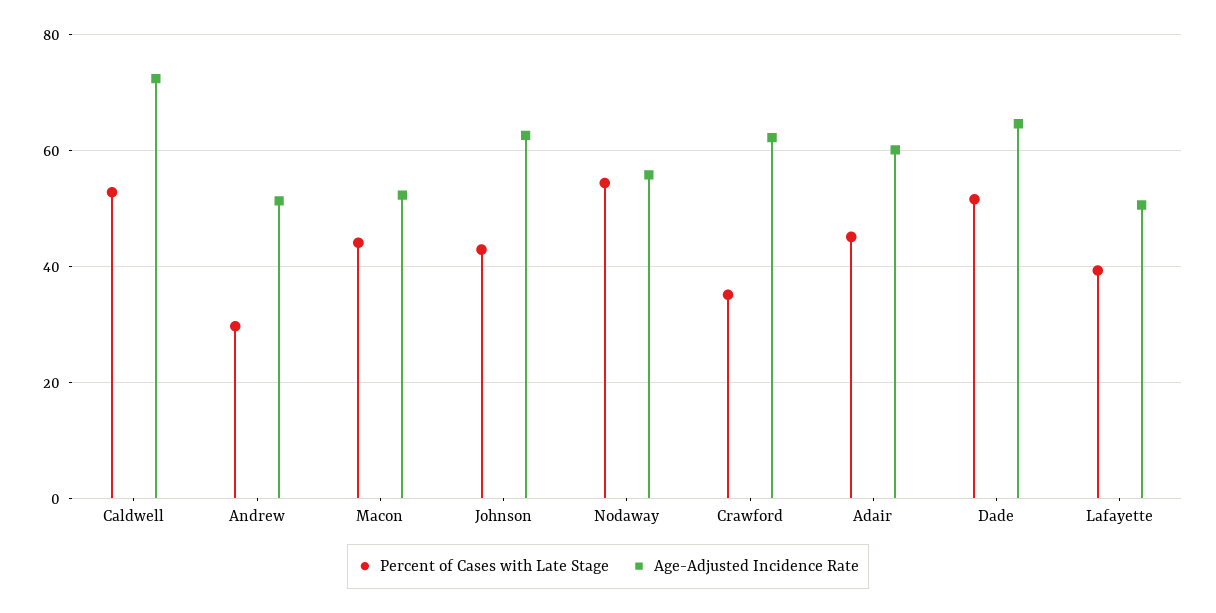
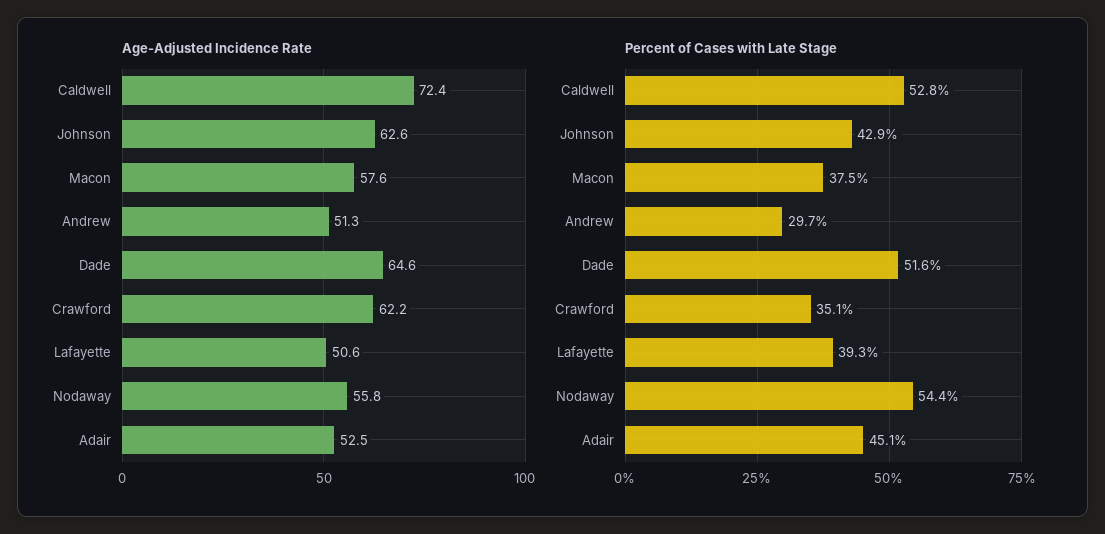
Percent of Cases with Late Stage, Macon: 44 -> 37.5
Age-Adjusted Incidence Rate, Macon: 52 -> 57.6
Age-Adjusted Incidence Rate, Adair: 60 -> 52.5

